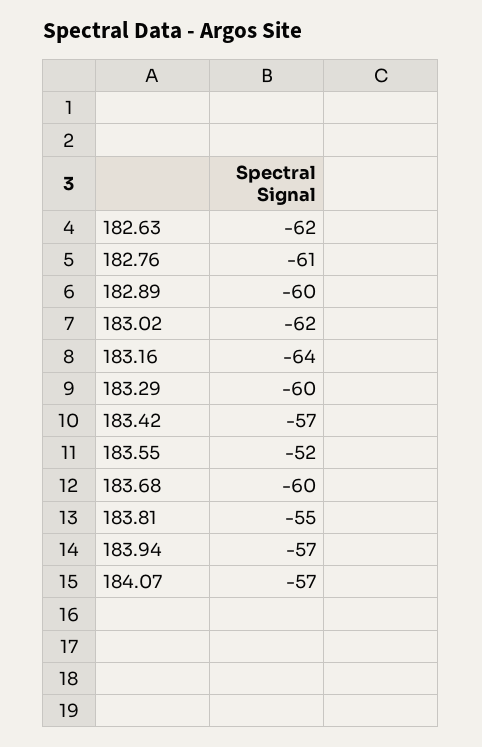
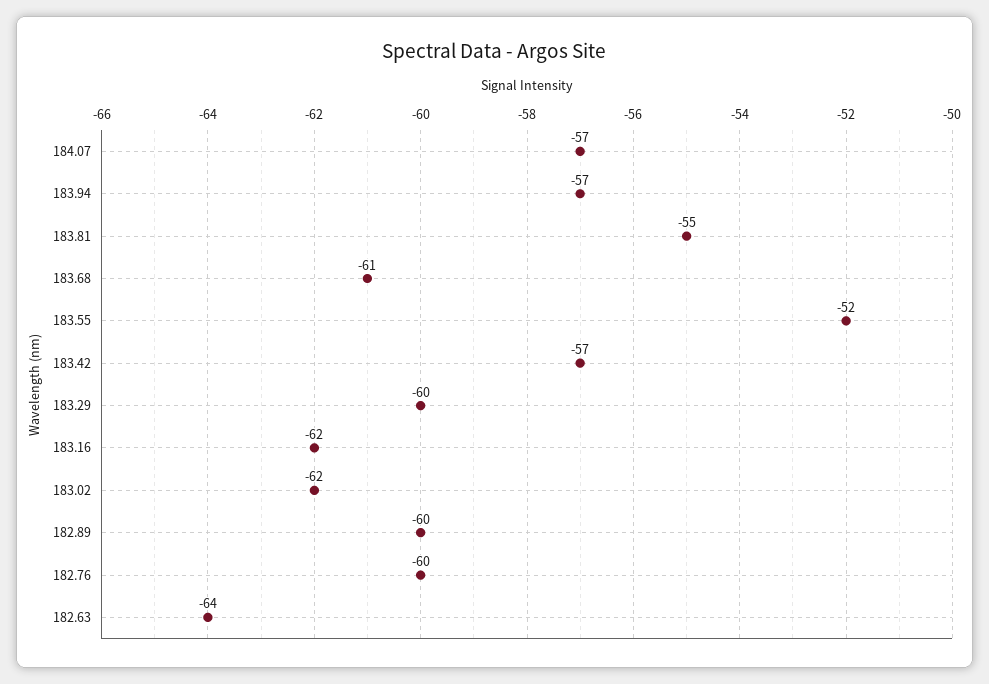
182.63: -62 -> -64
182.76: -61 -> -60
183.16: -64 -> -62
183.68: -60 -> -61

